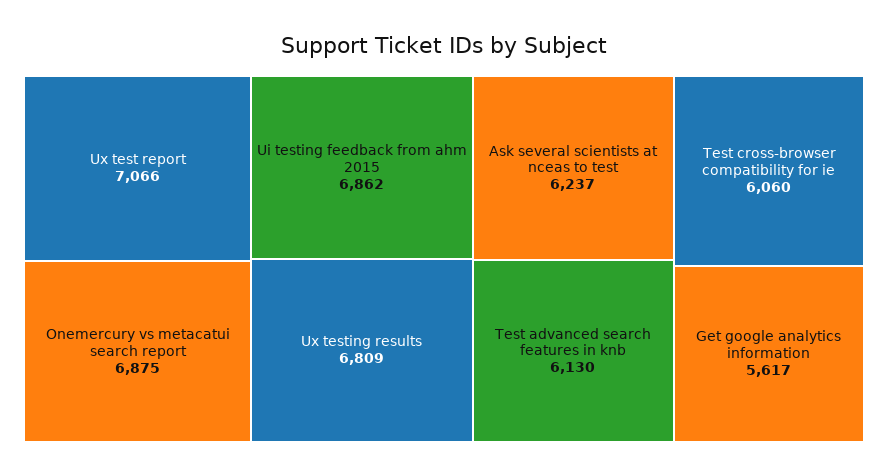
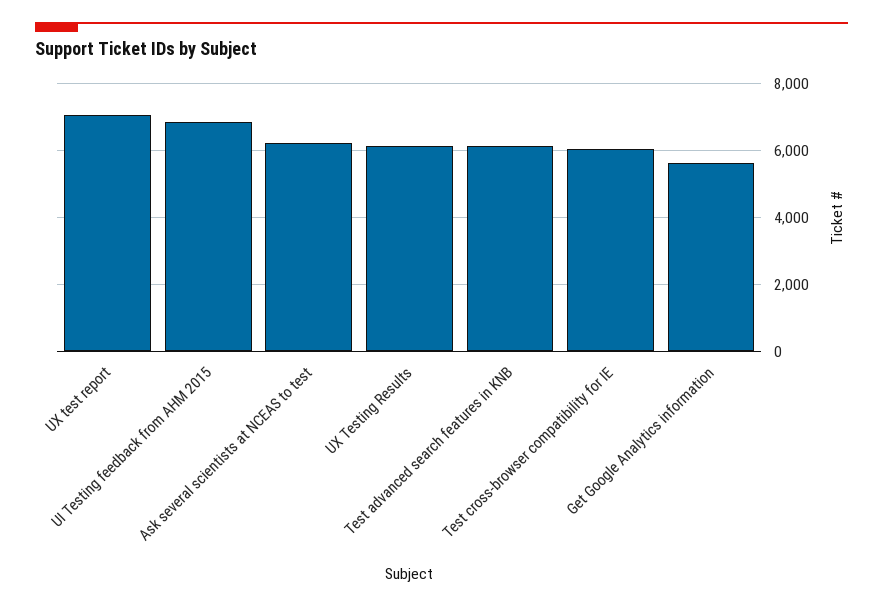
Onemercury vs metacatui search report: 6875 -> none
Ux testing results: 6809 -> 6200

